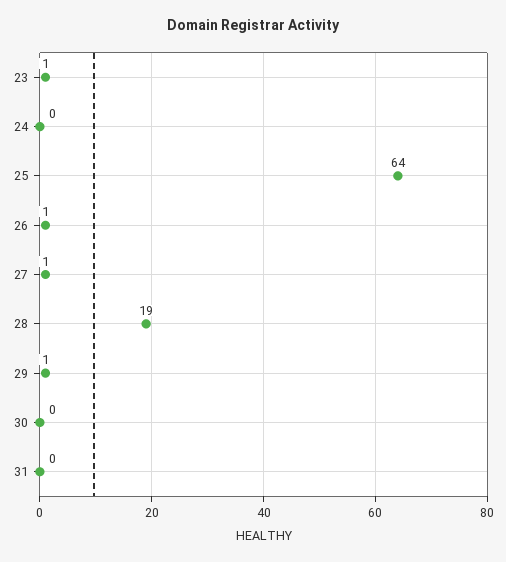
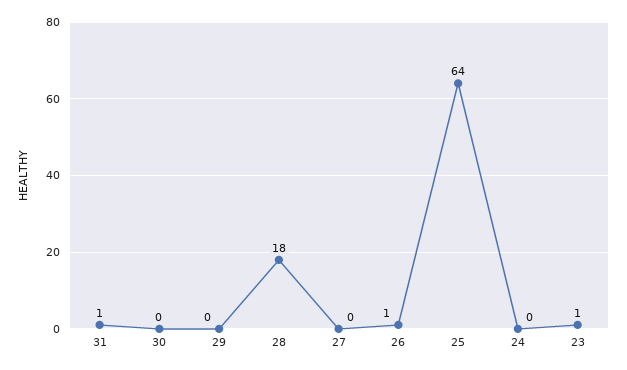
27: 1 -> 0
28: 19 -> 18
29: 1 -> 0
31: 0 -> 1

